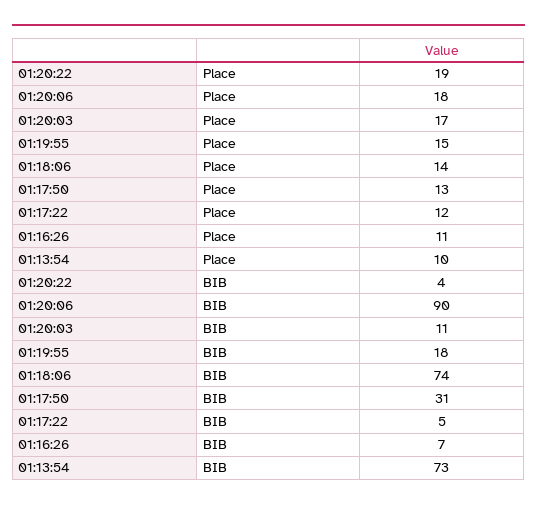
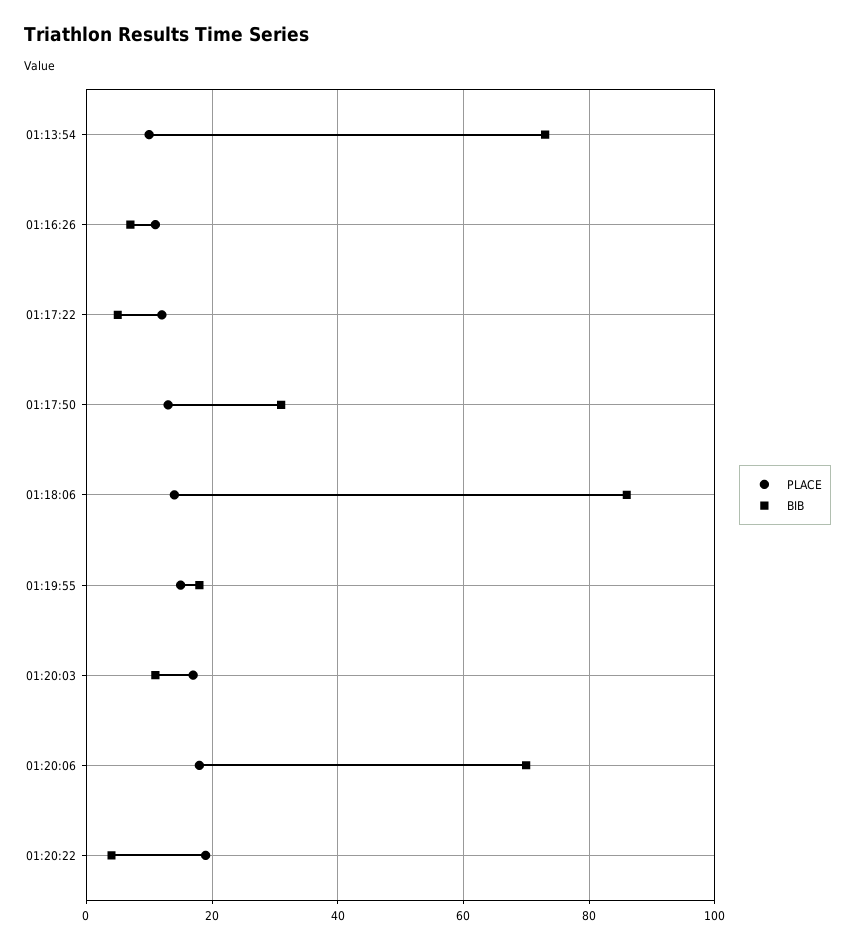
BIB, 01:20:06: 90 -> 70
BIB, 01:18:06: 74 -> 85

